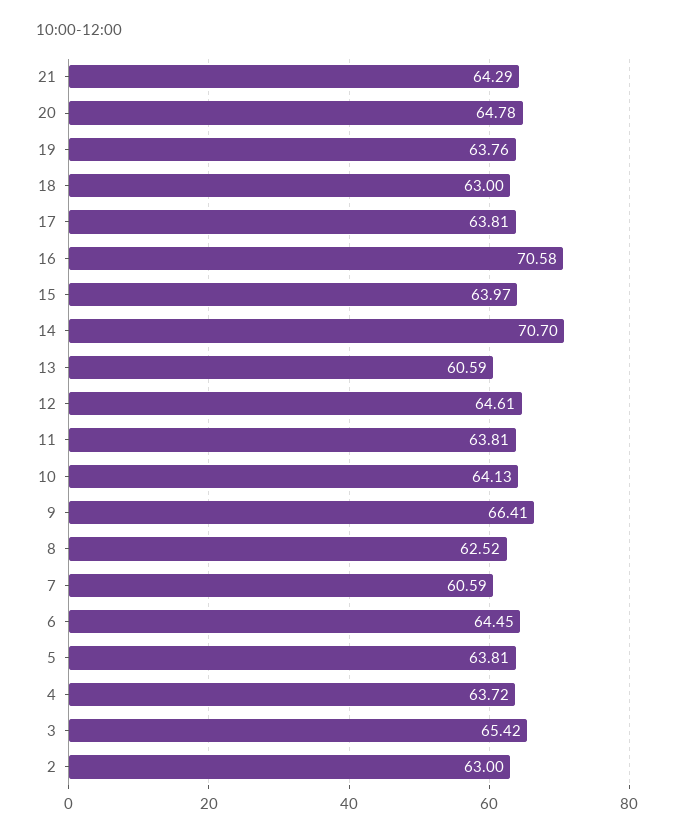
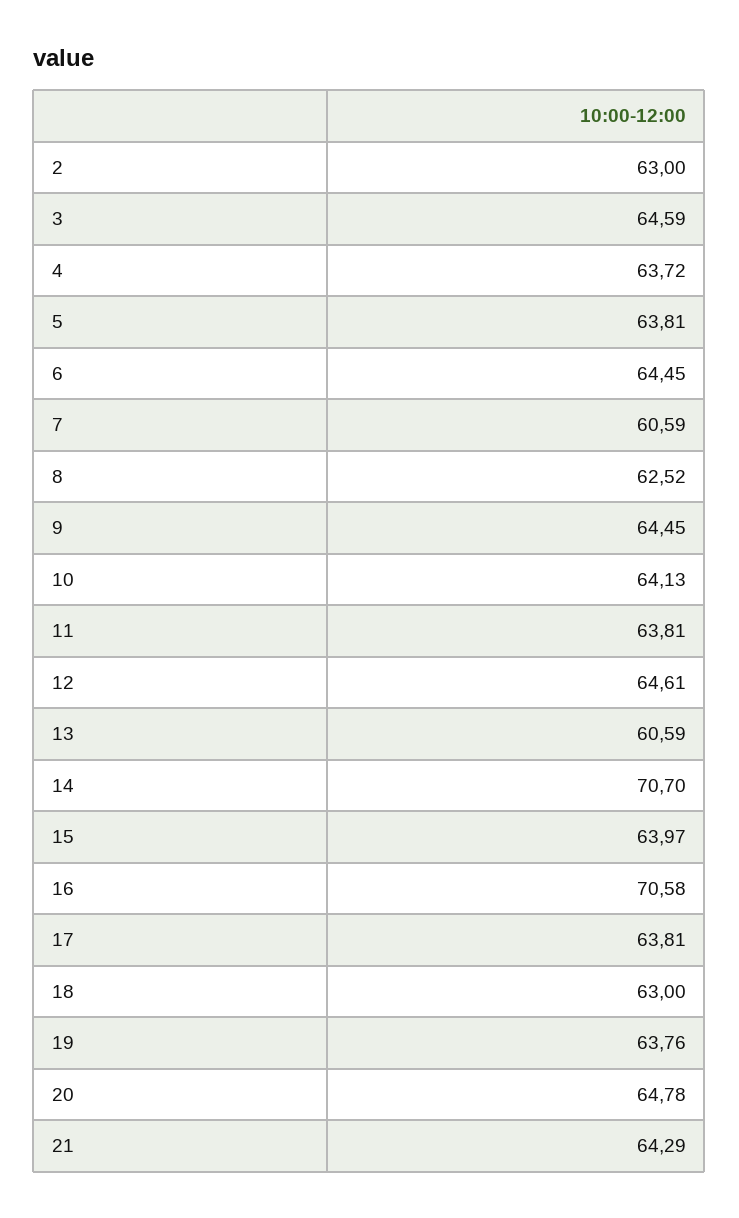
9: 66.41 -> 64.45
3: 65.42 -> 64.59

